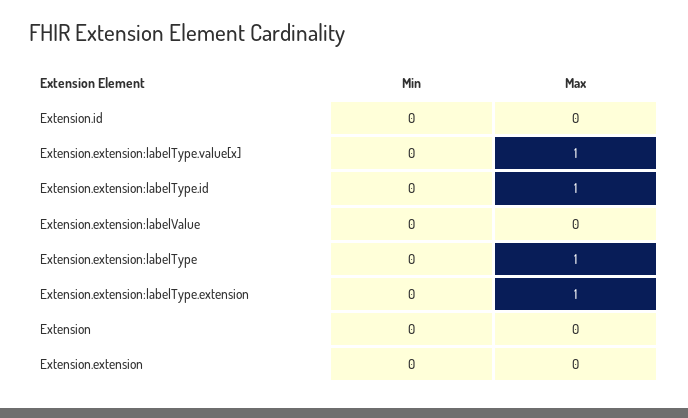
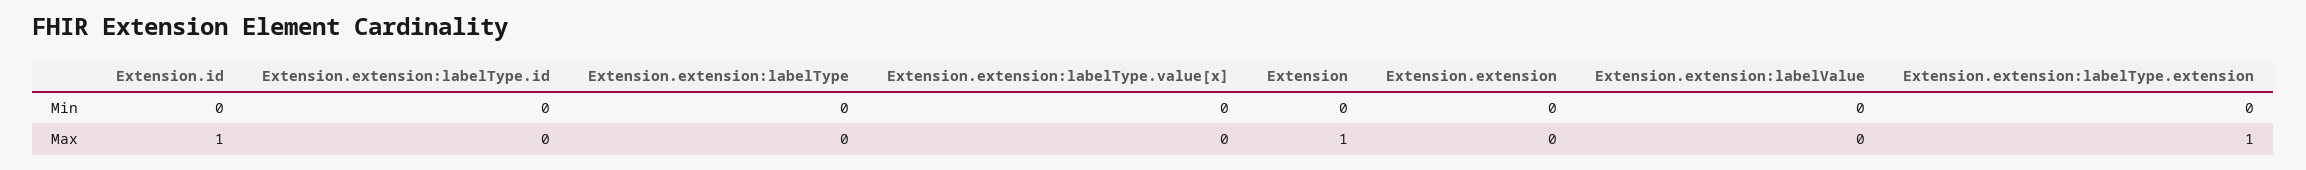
Max, Extension.id: 0 -> 1
Max, Extension.extension:labelType.value[x]: 1 -> 0
Max, Extension.extension:labelType.id: 1 -> 0
Max, Extension.extension:labelType: 1 -> 0
Max, Extension: 0 -> 1

